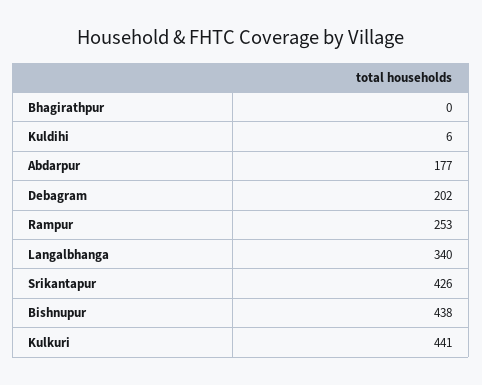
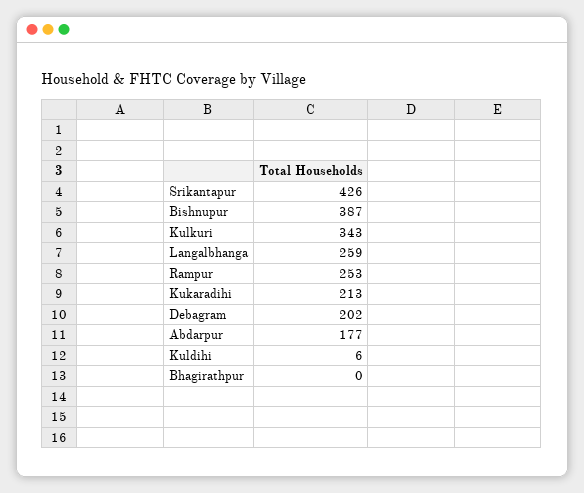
Langalbhanga: 340 -> 259
Bishnupur: 438 -> 387
Kulkuri: 441 -> 343
Kukaradihi: none -> 213

